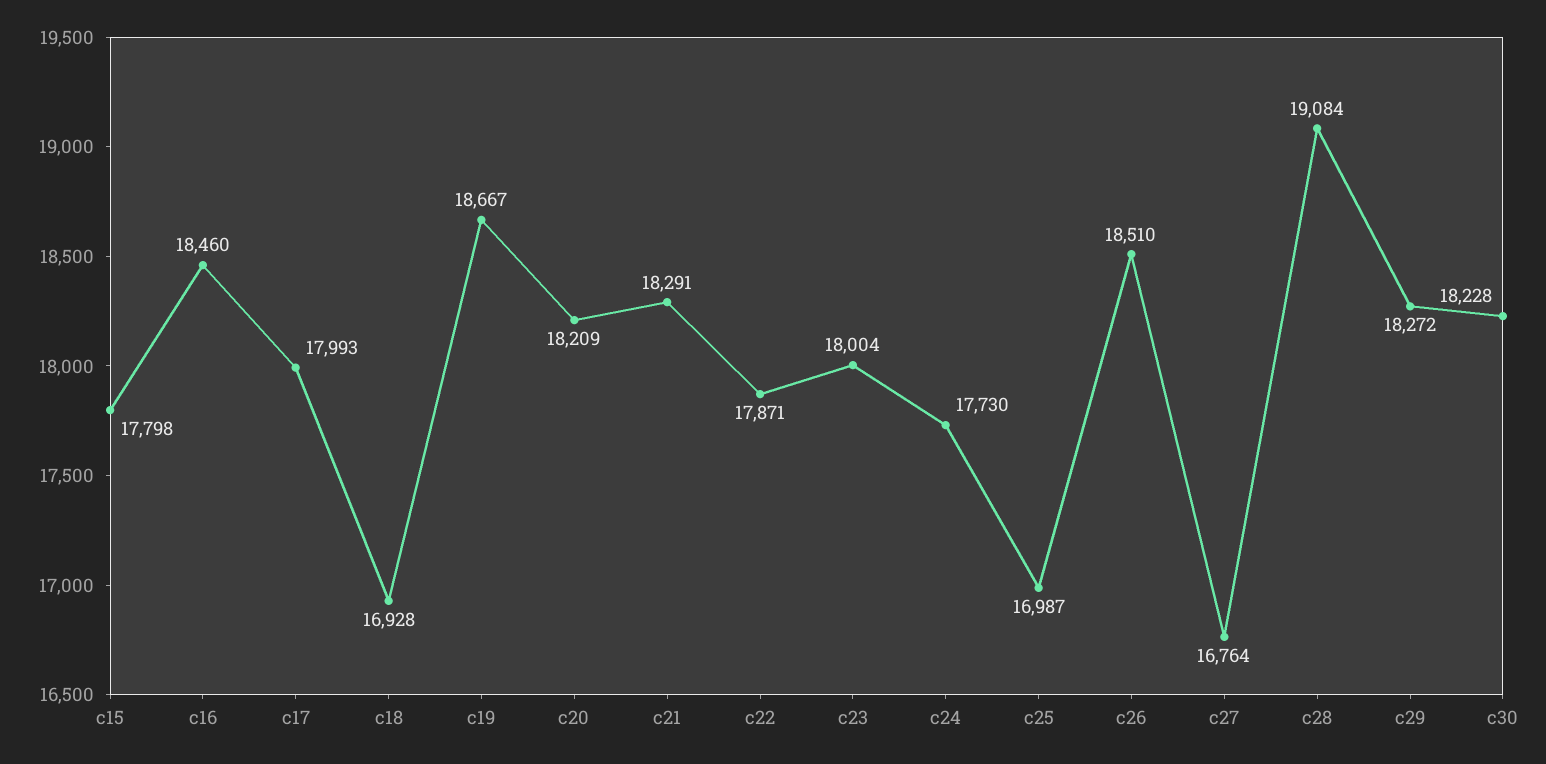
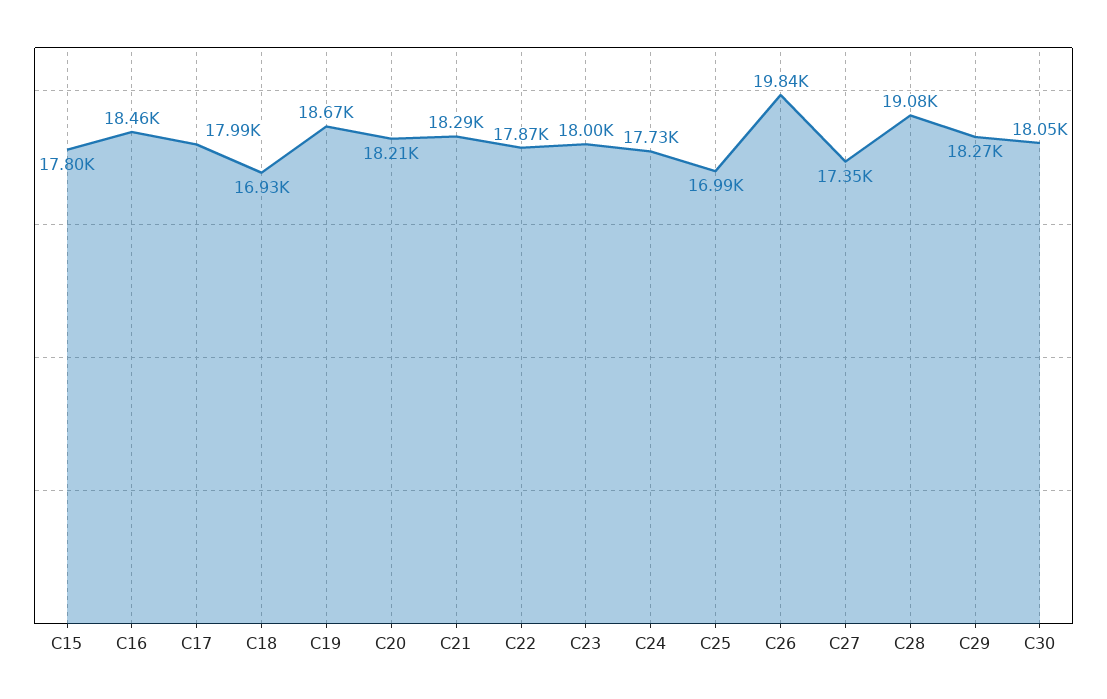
c26: 18510 -> 19840
c27: 16764 -> 17350
c30: 18228 -> 18050

